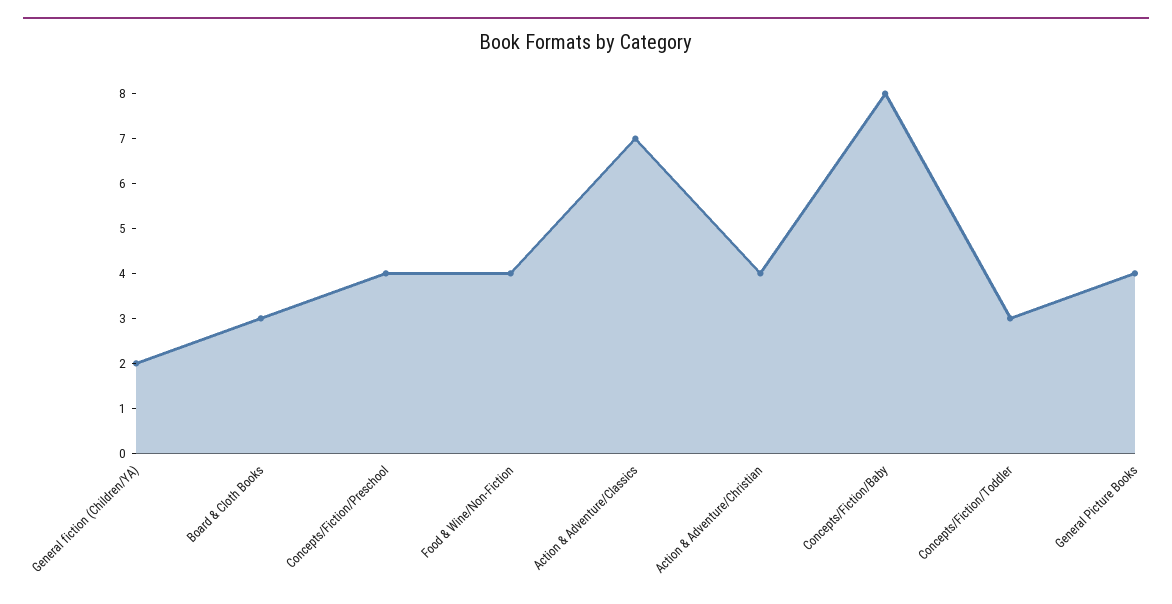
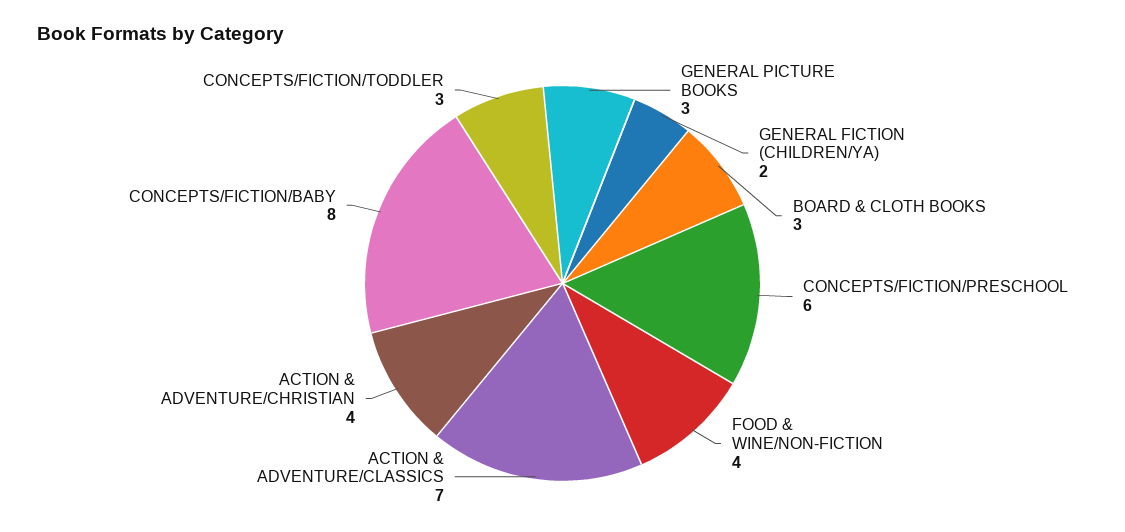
Concepts/Fiction/Preschool: 4 -> 6
General Picture Books: 4 -> 3

